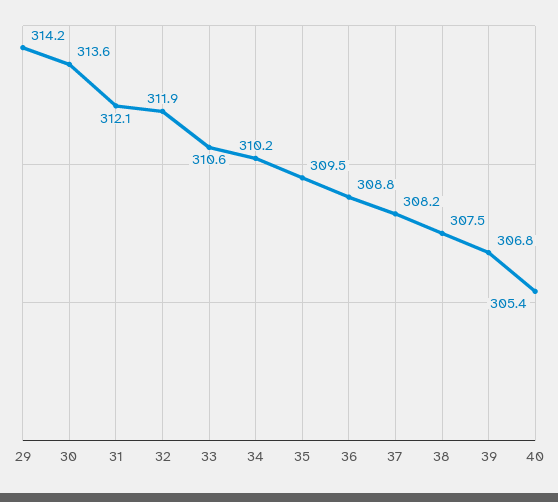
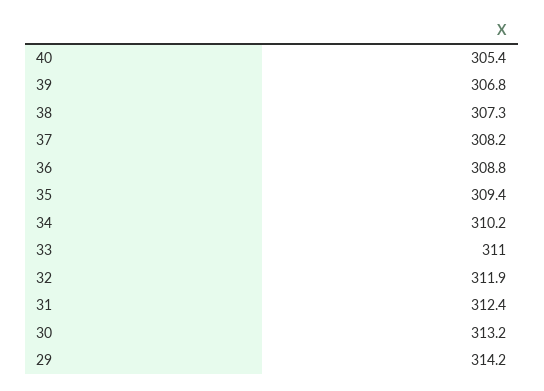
30: 313.6 -> 313.2
31: 312.1 -> 312.4
33: 310.6 -> 311
35: 309.5 -> 309.4
38: 307.5 -> 307.3

